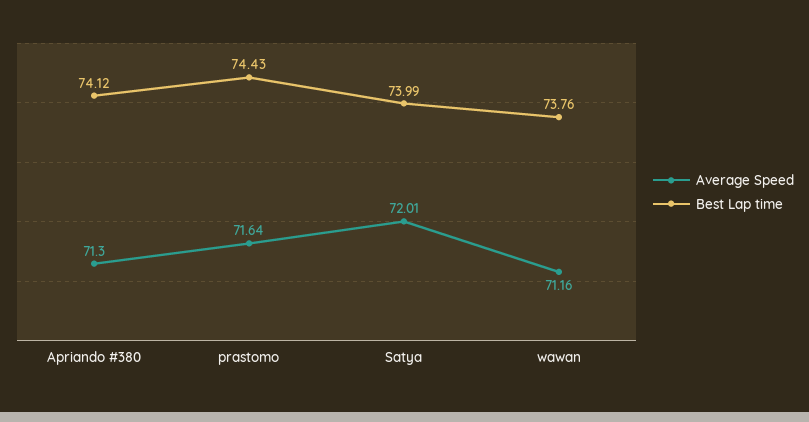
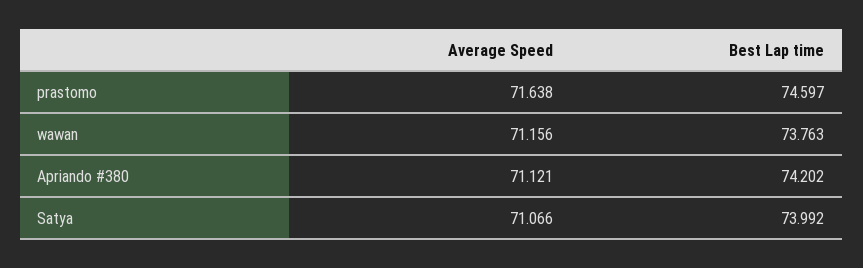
Average Speed, Apriando #380: 71.3 -> 71.121
Best Lap time, Apriando #380: 74.12 -> 74.202
Best Lap time, prastomo: 74.43 -> 74.597
Average Speed, Satya: 72.01 -> 71.066

